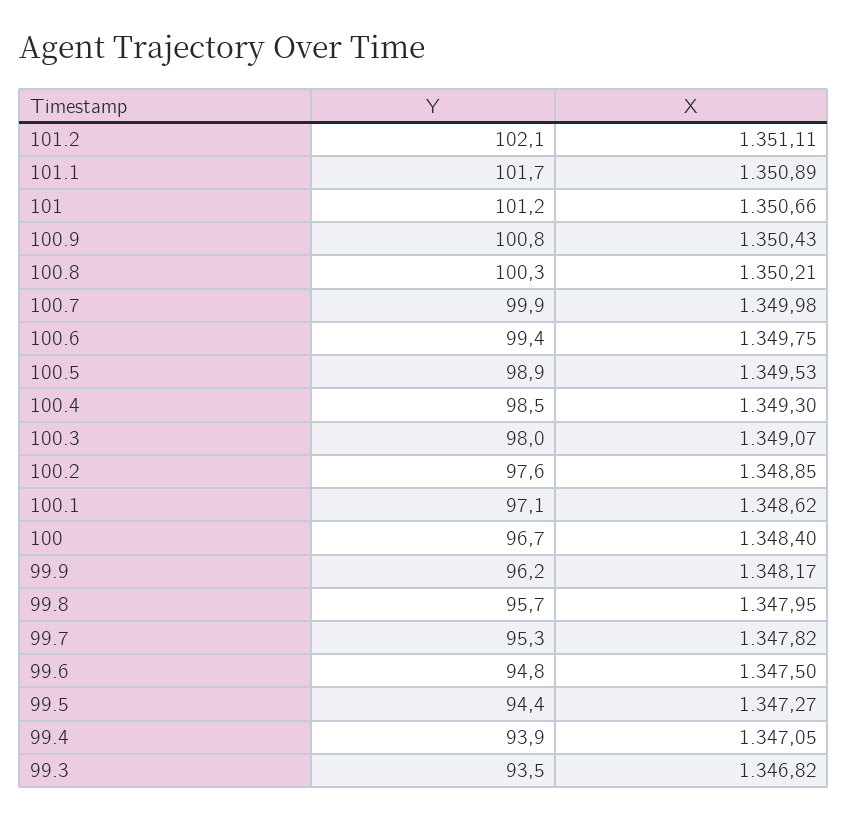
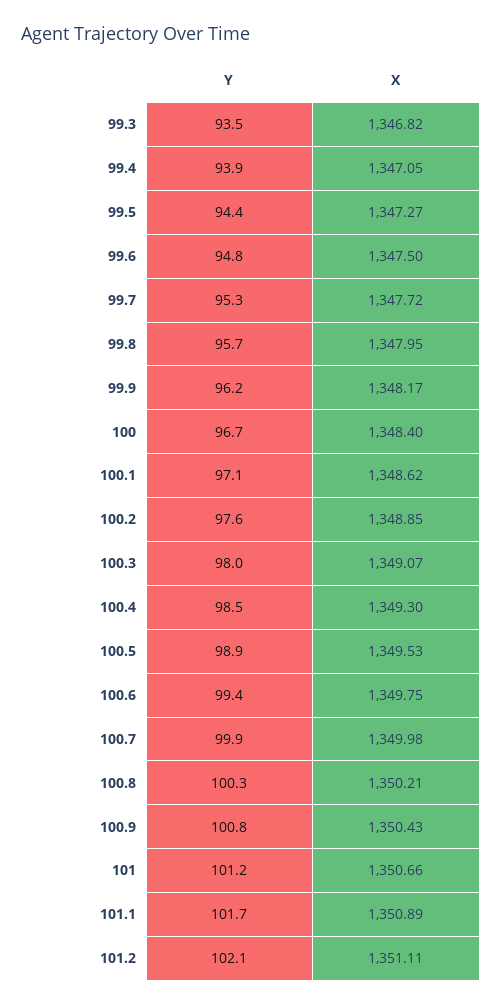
X, 99.7: 1347.82 -> 1347.72

